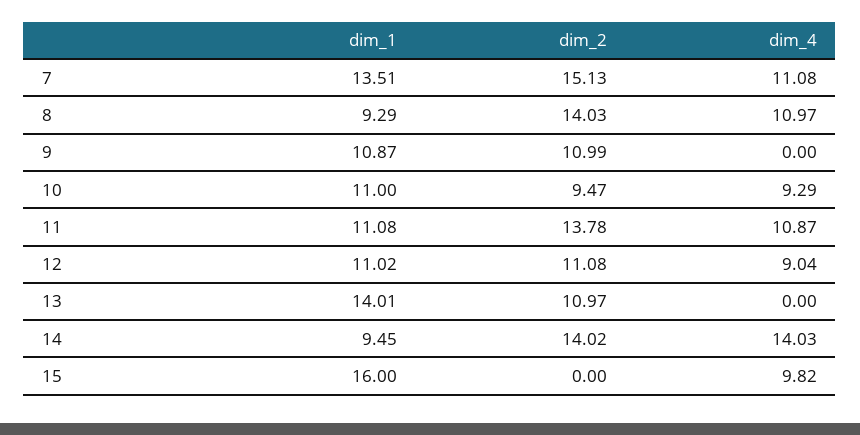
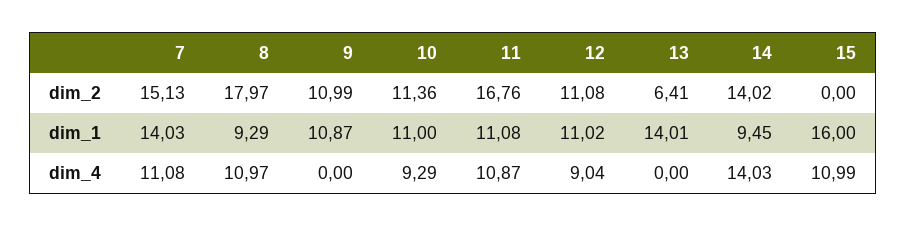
dim_1, 7: 13.51 -> 14.03
dim_2, 8: 14.03 -> 17.97
dim_2, 10: 9.47 -> 11.36
dim_2, 11: 13.78 -> 16.76
dim_2, 13: 10.97 -> 6.41
dim_4, 15: 9.82 -> 10.99

